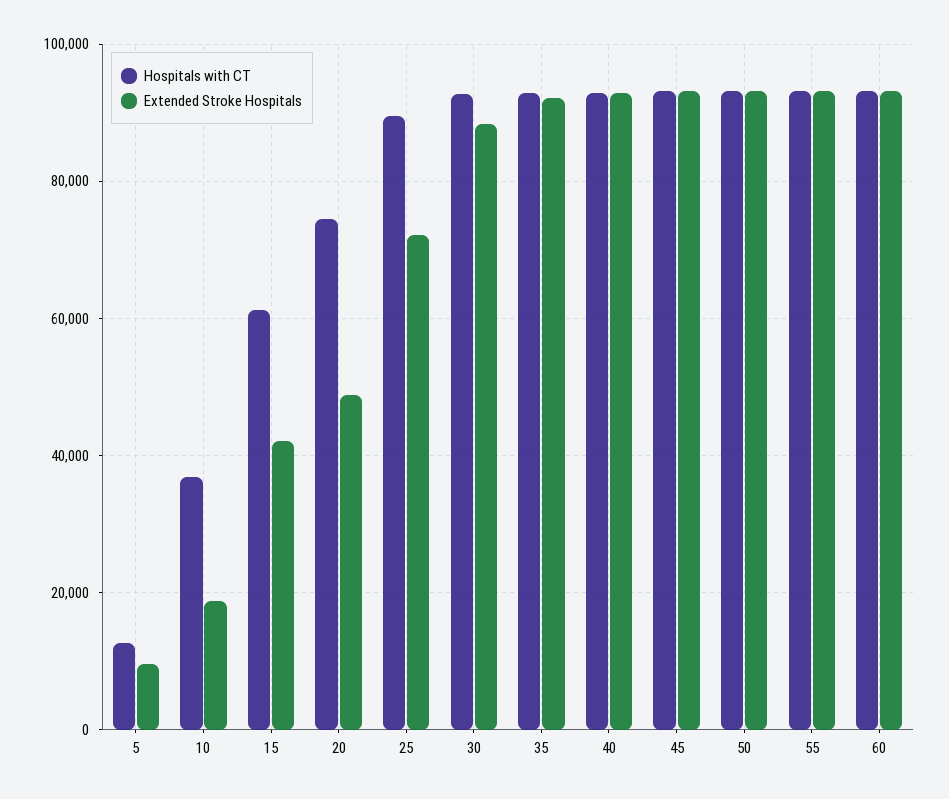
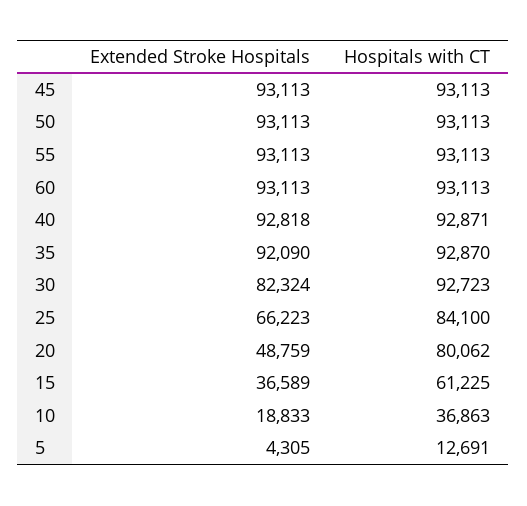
Extended Stroke Hospitals, 5: 10000 -> 4305
Extended Stroke Hospitals, 15: 42000 -> 36589
Hospitals with CT, 20: 74000 -> 80062
Hospitals with CT, 25: 90000 -> 84100
Extended Stroke Hospitals, 25: 72000 -> 66223
Extended Stroke Hospitals, 30: 88000 -> 82324

